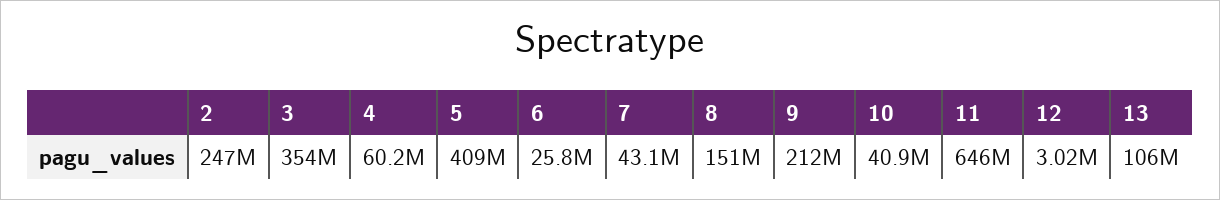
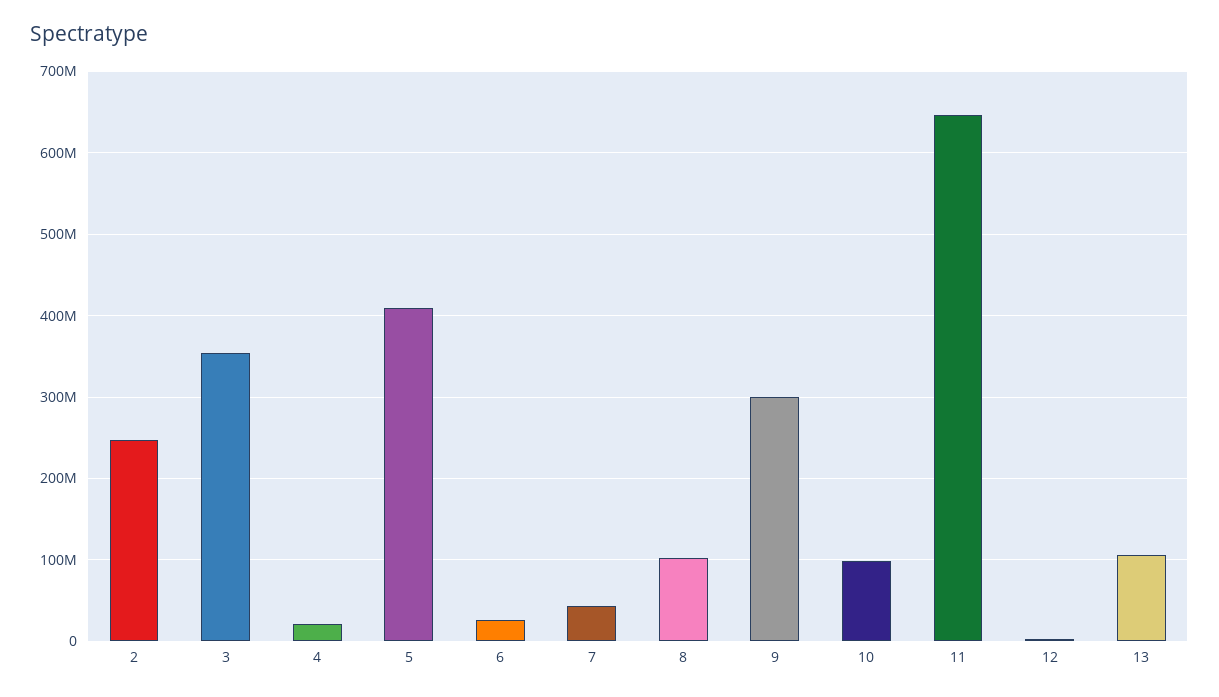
4: 60200000 -> 20000000
8: 151000000 -> 100000000
9: 212000000 -> 300000000
10: 40900000 -> 100000000

